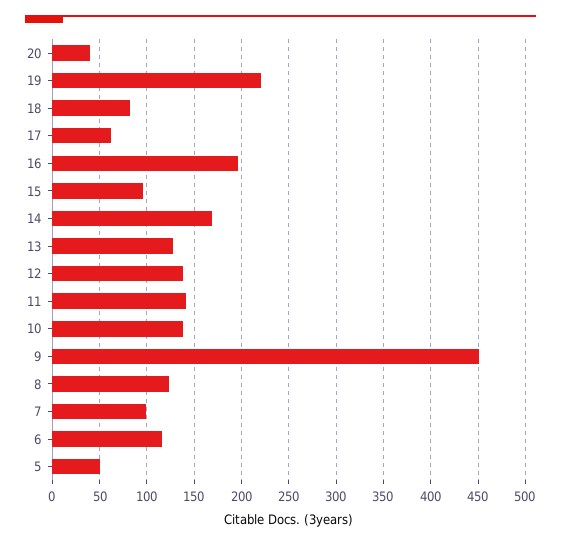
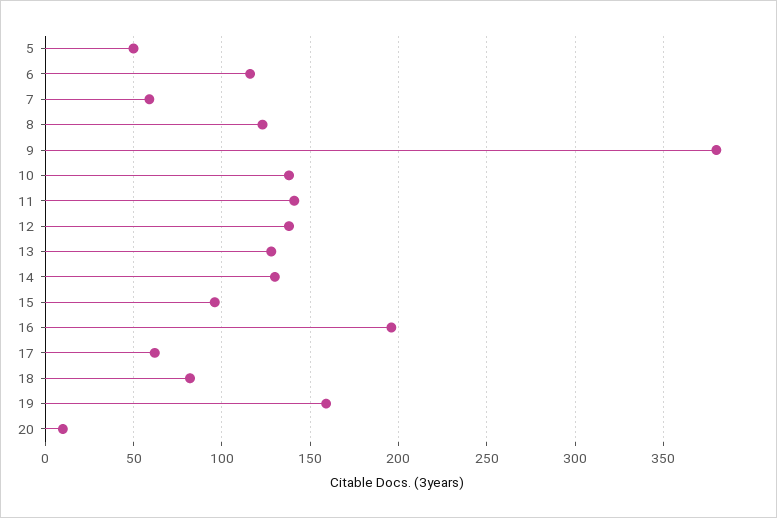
20: 40 -> 10
19: 220 -> 160
14: 170 -> 130
9: 450 -> 380
7: 100 -> 60

